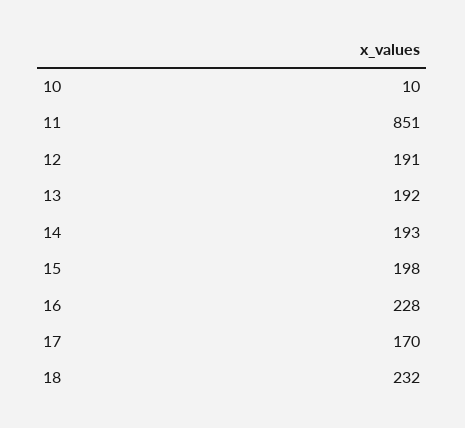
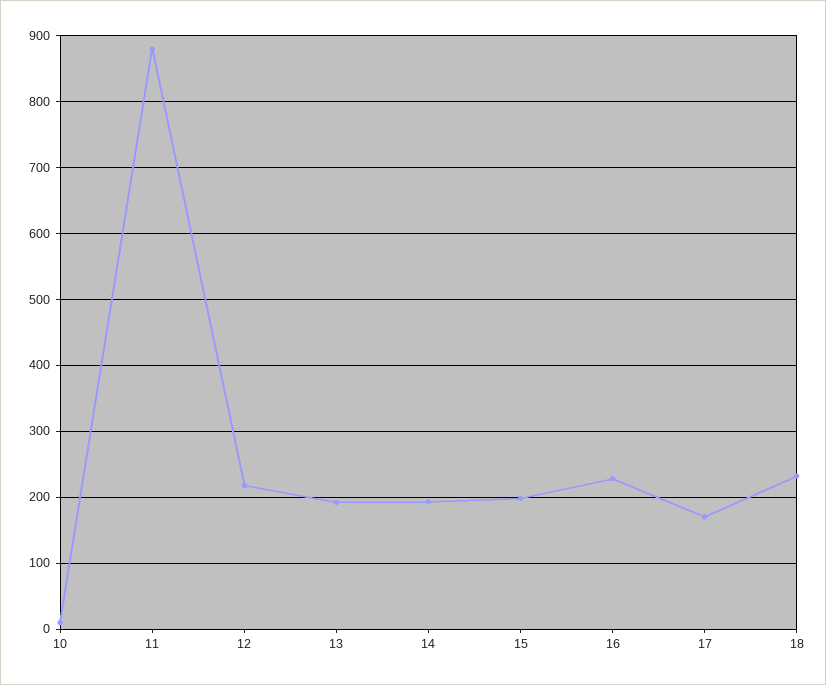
11: 851 -> 880
12: 191 -> 220

